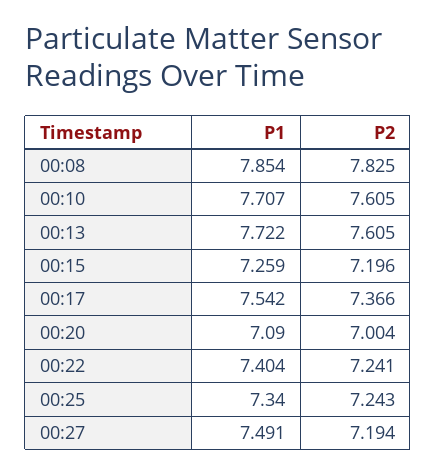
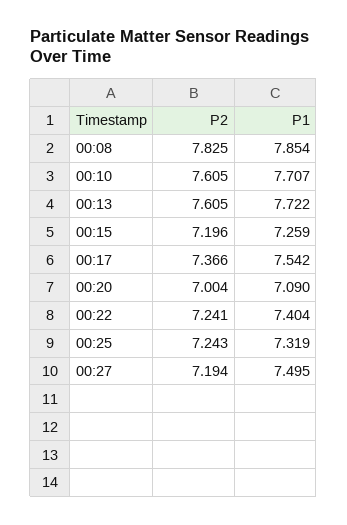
P1, 00:25: 7.34 -> 7.319
P1, 00:27: 7.491 -> 7.495

